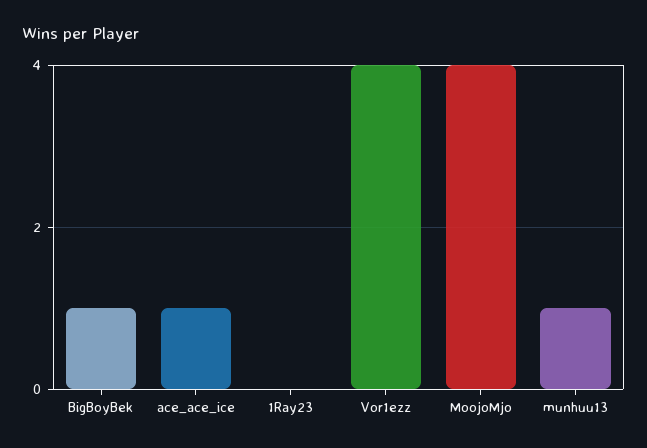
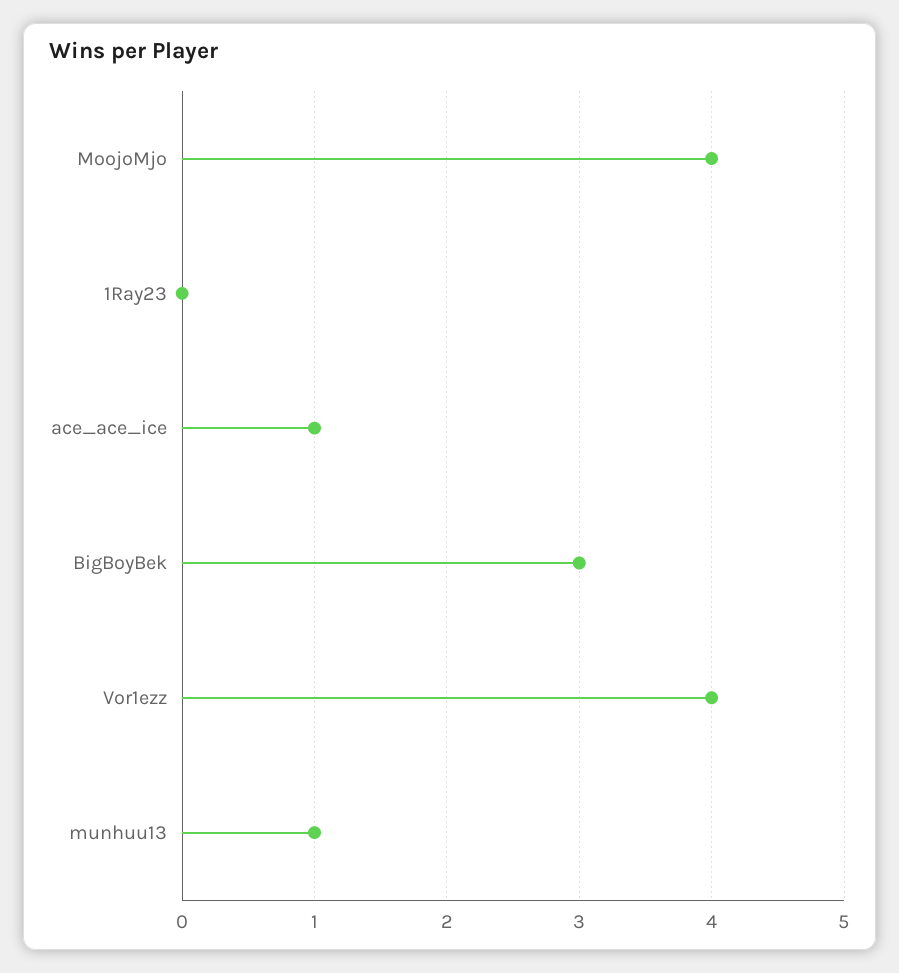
BigBoyBek: 1 -> 3

